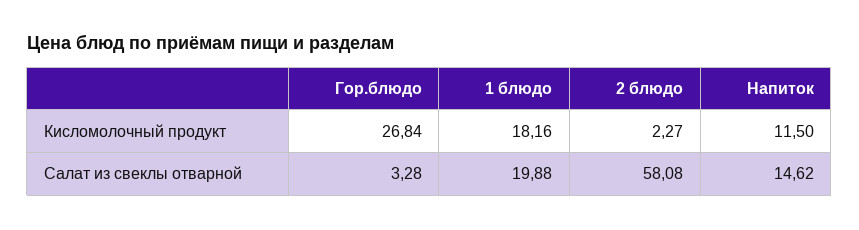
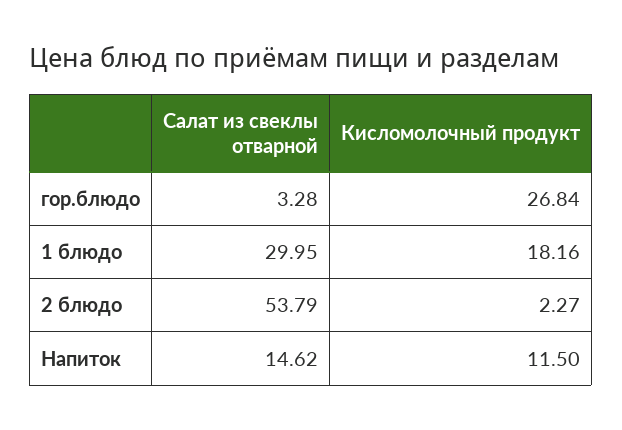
1 блюдо, Салат из свеклы отварной: 19.88 -> 29.95
2 блюдо, Салат из свеклы отварной: 58.08 -> 53.79

